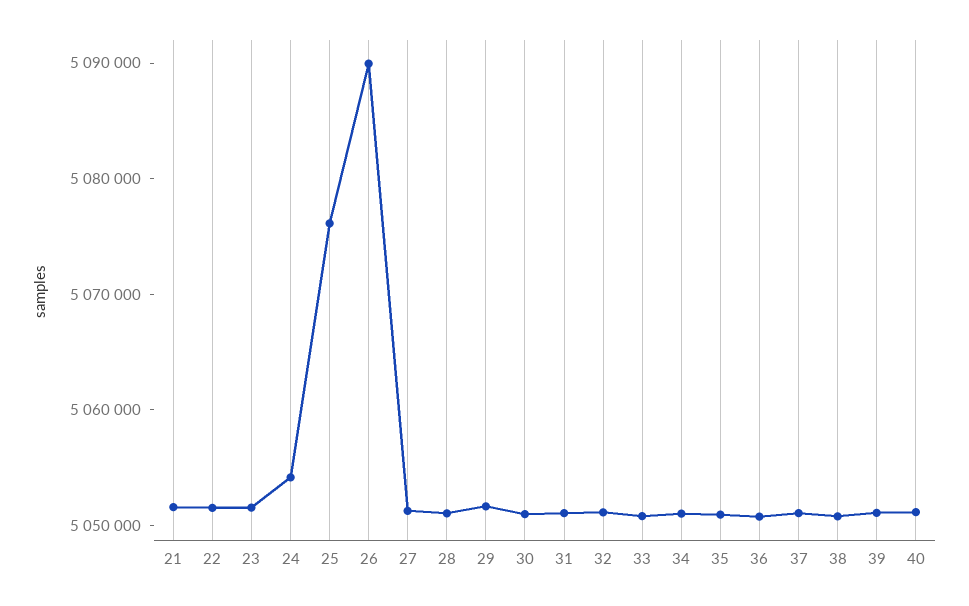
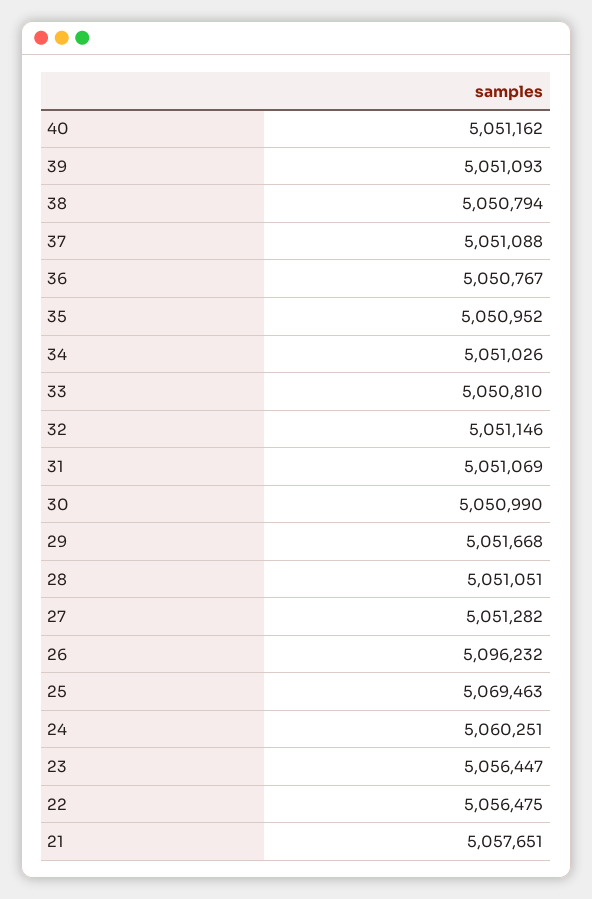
21: 5052000 -> 5057651
22: 5052000 -> 5056475
23: 5052000 -> 5056447
24: 5054000 -> 5060251
25: 5076000 -> 5069463
26: 5090000 -> 5096232

